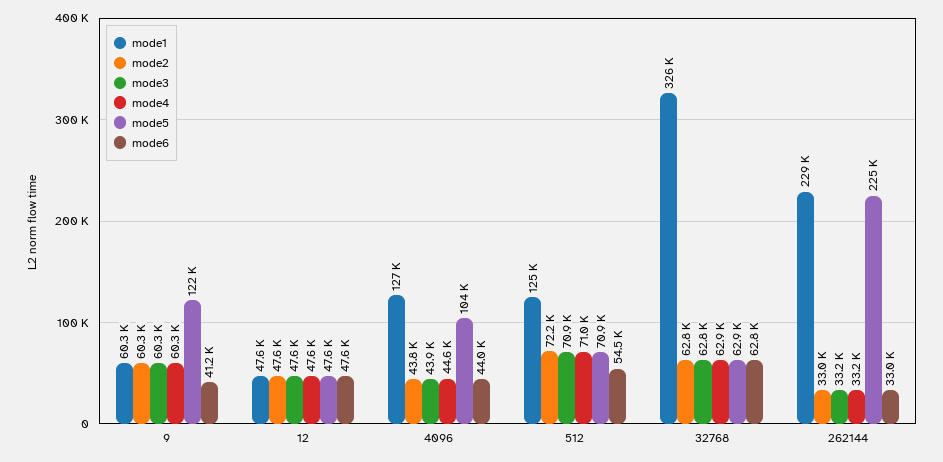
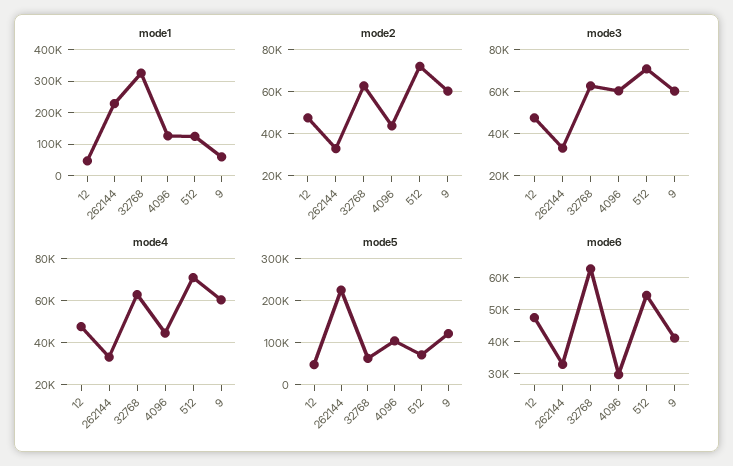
mode3, 4096: 43900 -> 60000
mode6, 4096: 44000 -> 30000

